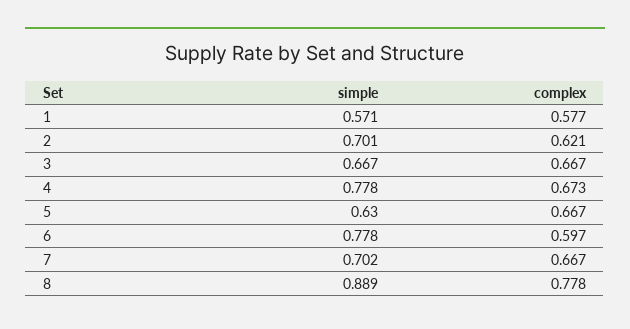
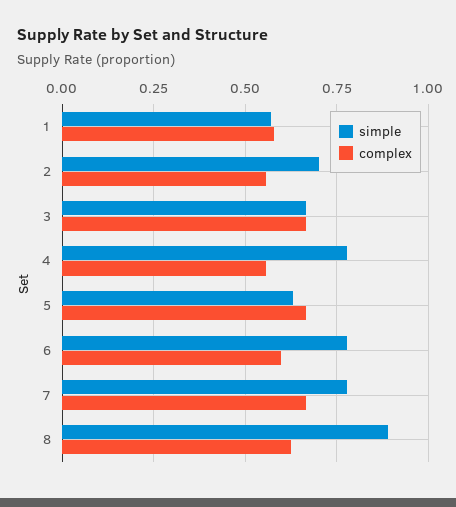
complex, 2: 0.621 -> 0.55
complex, 4: 0.673 -> 0.55
simple, 7: 0.702 -> 0.775
complex, 8: 0.778 -> 0.625

